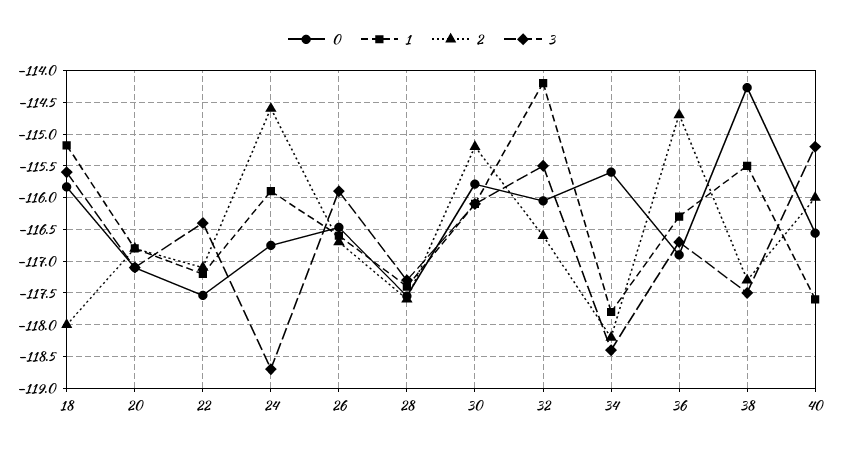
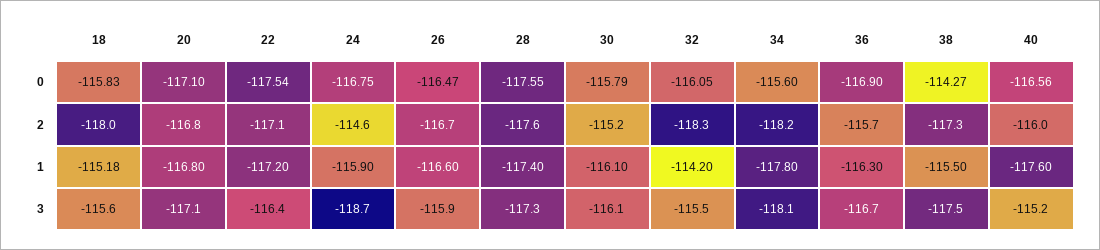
2, 32: -116.6 -> -118.3
3, 34: -118.4 -> -118.1
2, 36: -114.7 -> -115.7

